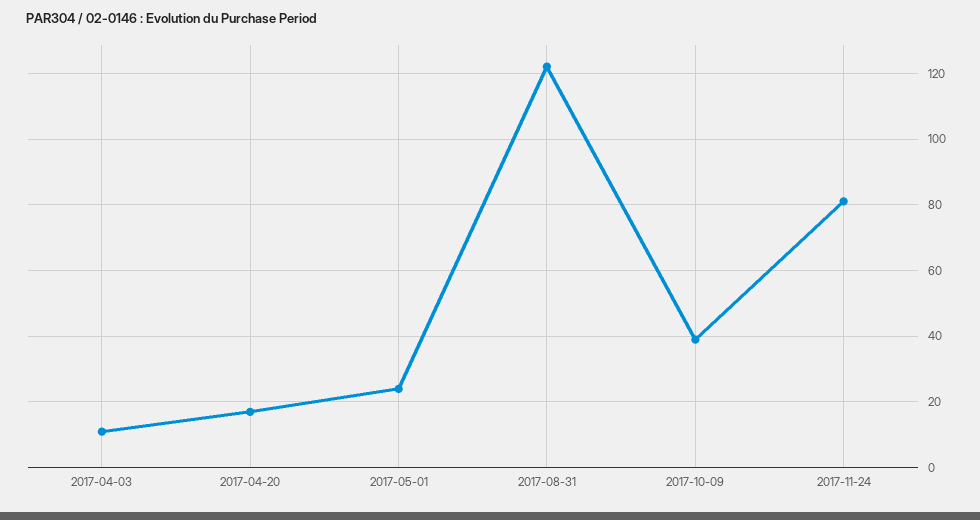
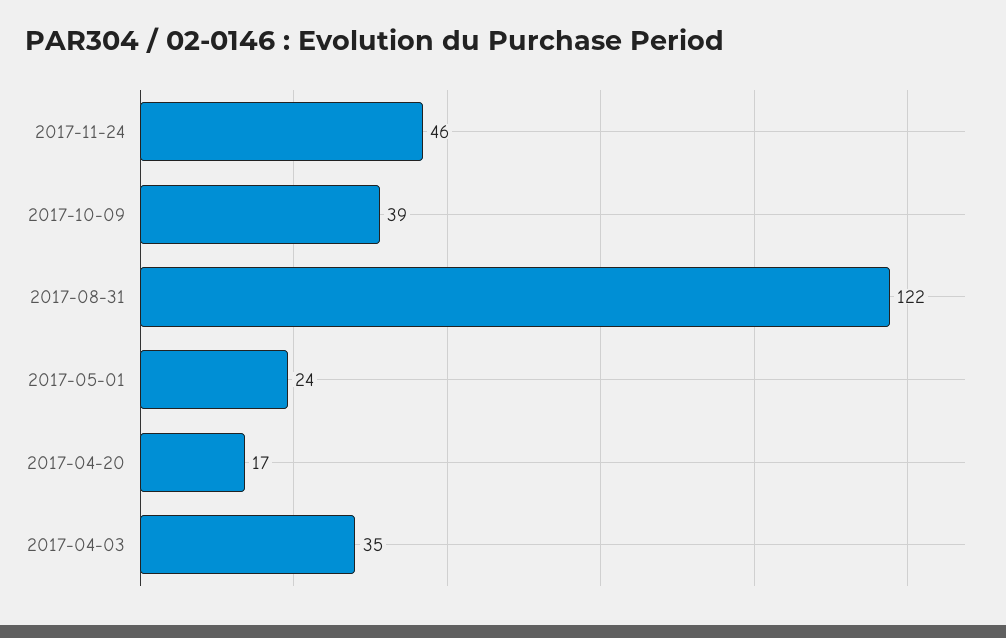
2017-04-03: 10 -> 35
2017-11-24: 80 -> 46

